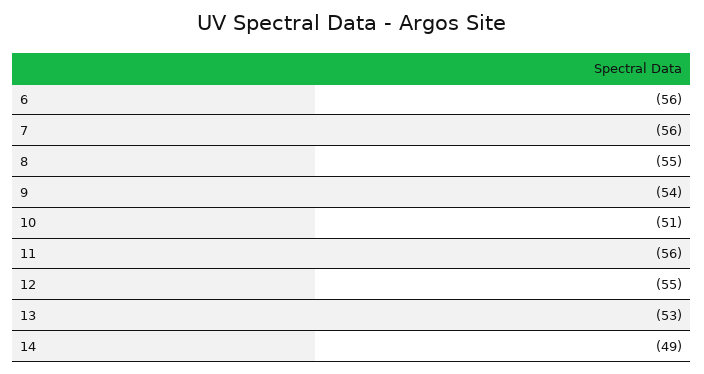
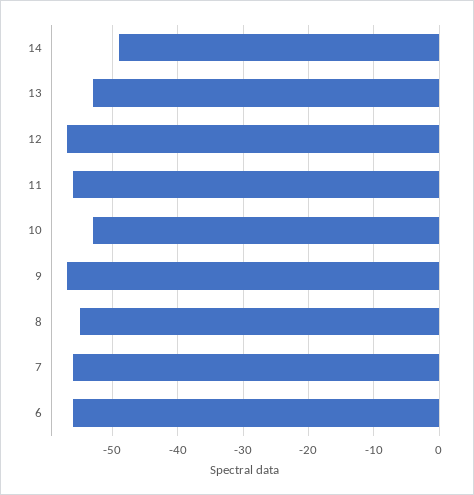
9: -54 -> -57
10: -51 -> -53
12: -55 -> -57

